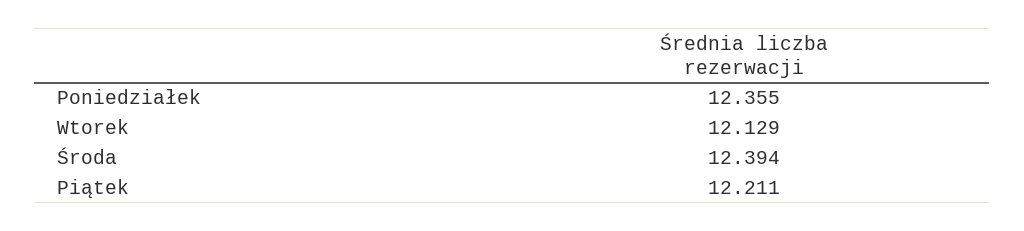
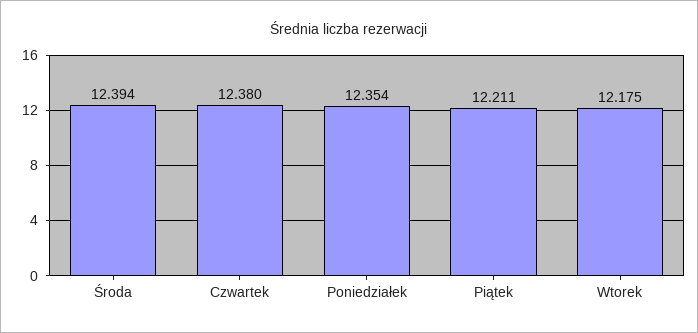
Poniedziałek: 12.355 -> 12.354
Wtorek: 12.129 -> 12.175
Czwartek: none -> 12.38

